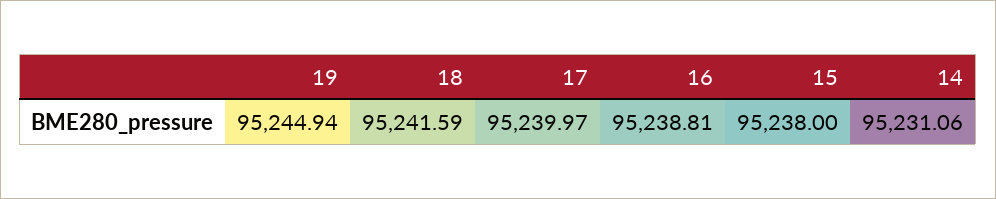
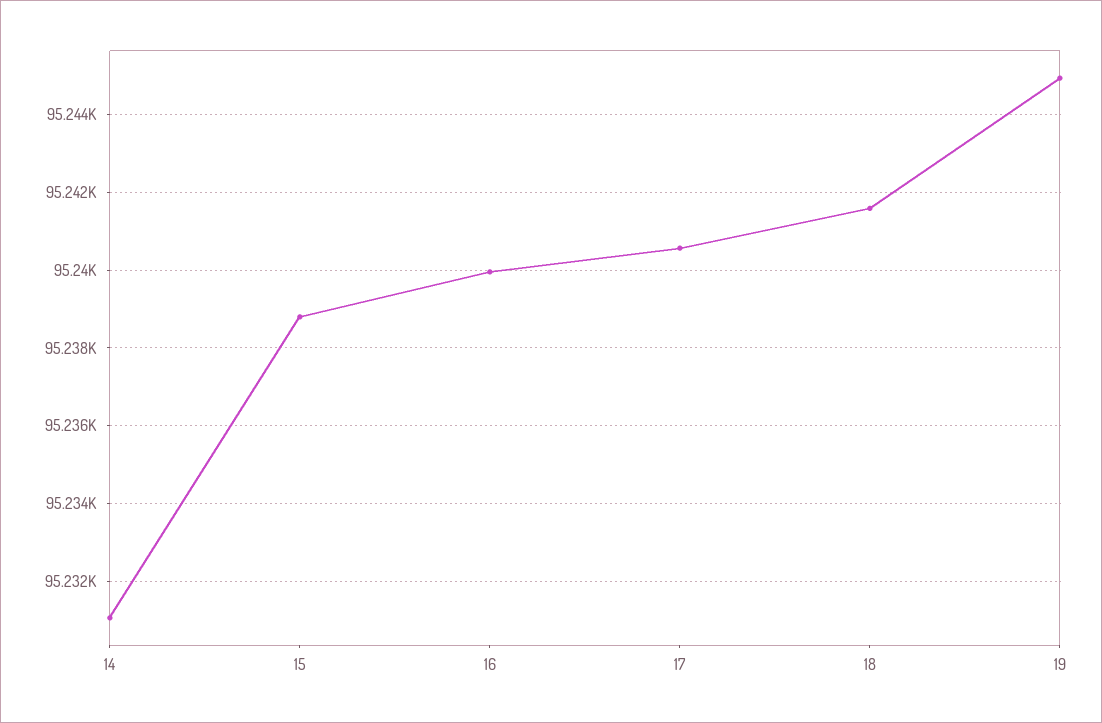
17: 95239.97 -> 95240.6
16: 95238.81 -> 95240
15: 95238 -> 95238.8

